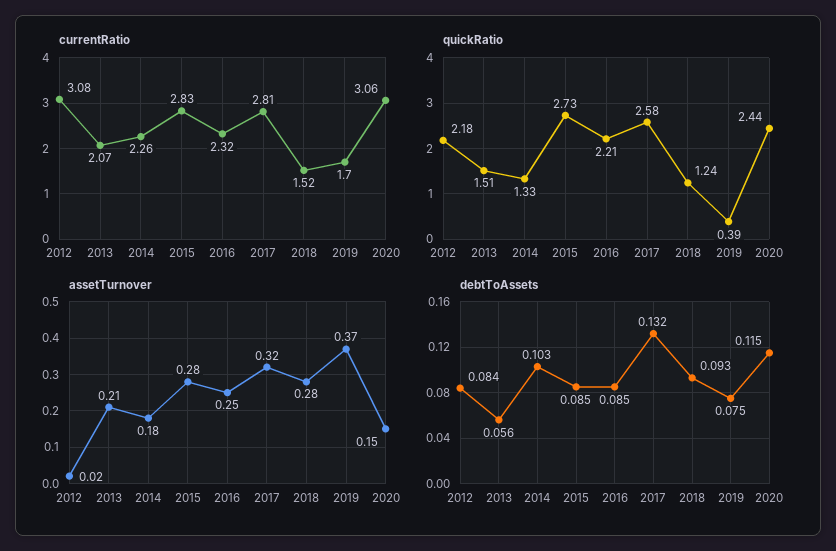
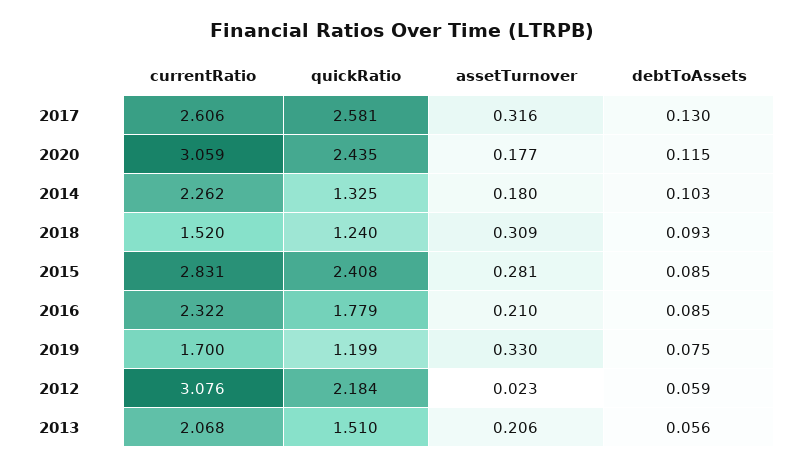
currentRatio, 2017: 2.81 -> 2.606
quickRatio, 2015: 2.73 -> 2.408
quickRatio, 2016: 2.21 -> 1.779
quickRatio, 2019: 0.39 -> 1.199
assetTurnover, 2016: 0.25 -> 0.21
assetTurnover, 2018: 0.28 -> 0.309
assetTurnover, 2019: 0.37 -> 0.33
assetTurnover, 2020: 0.15 -> 0.177
debtToAssets, 2012: 0.084 -> 0.059
debtToAssets, 2017: 0.132 -> 0.13

